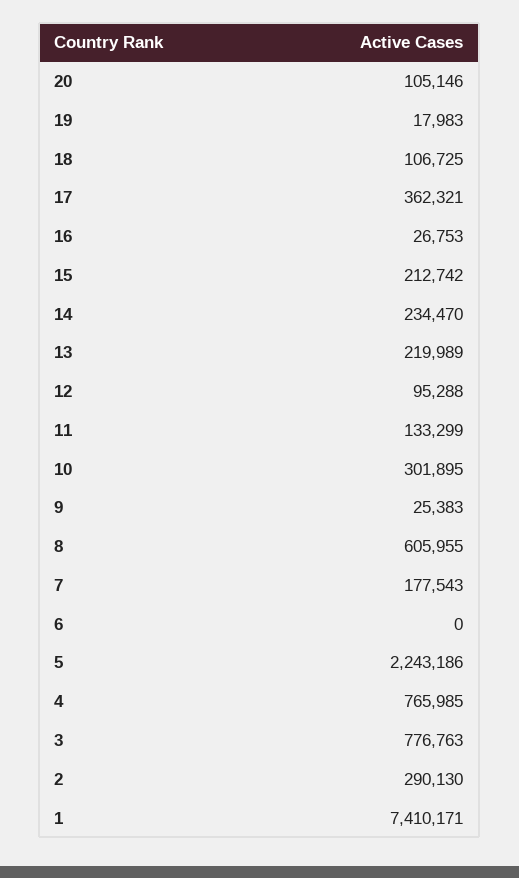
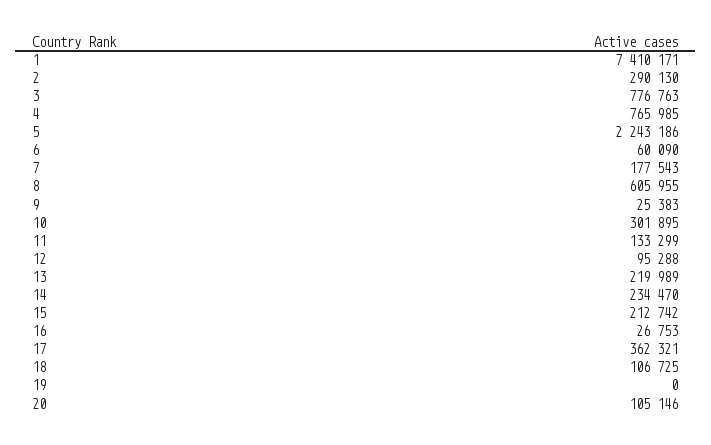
19: 17983 -> 0
6: 0 -> 60090

